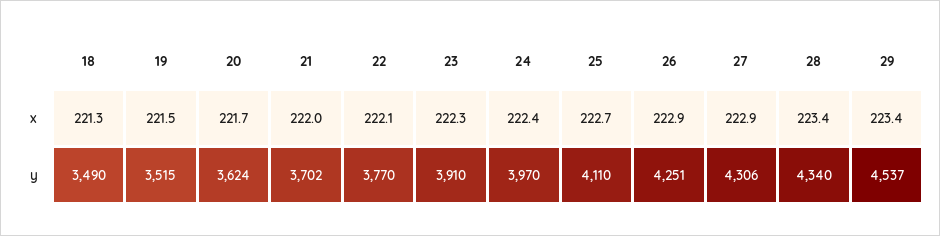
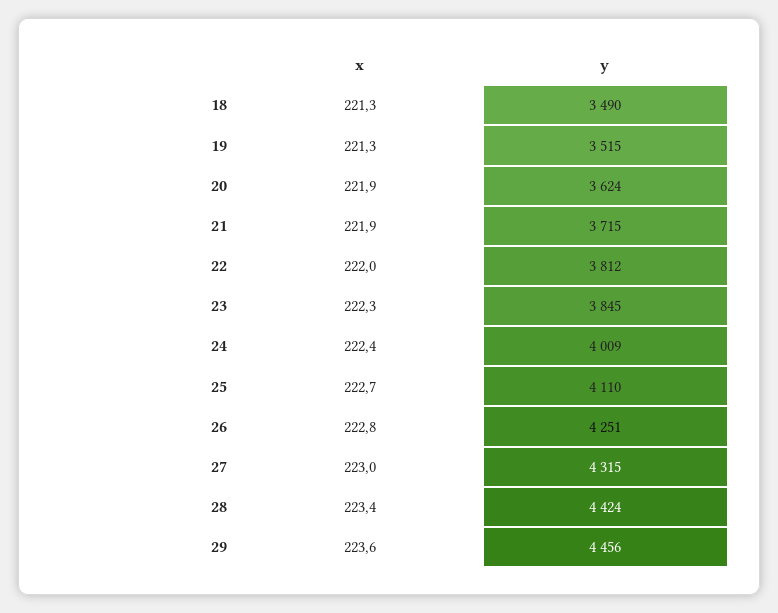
19, x: 221.5 -> 221.3
20, x: 221.7 -> 221.9
21, x: 222 -> 221.9
22, x: 222.1 -> 222
26, x: 222.9 -> 222.8
27, x: 222.9 -> 223
29, x: 223.4 -> 223.6
21, y: 3702 -> 3715
22, y: 3770 -> 3812
23, y: 3910 -> 3845
24, y: 3970 -> 4009
27, y: 4306 -> 4315
28, y: 4340 -> 4424
29, y: 4537 -> 4456

